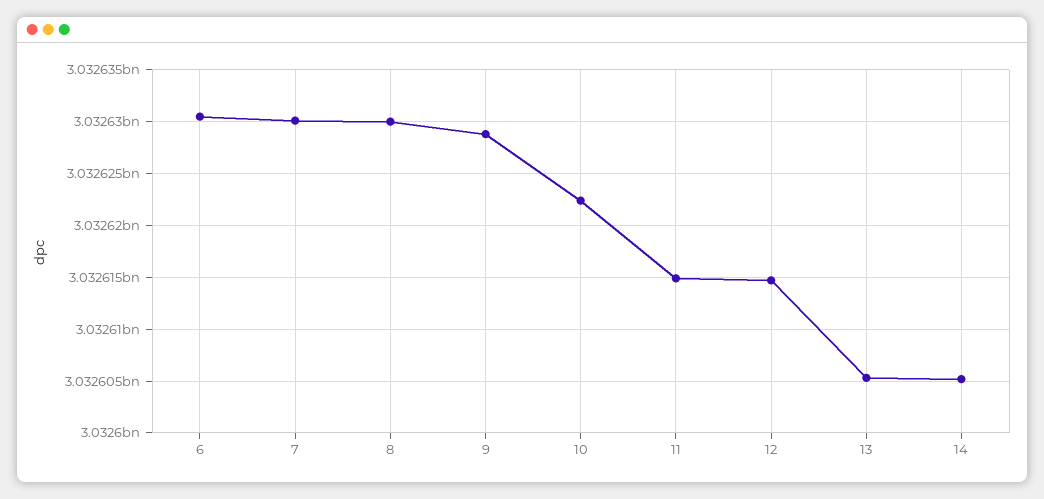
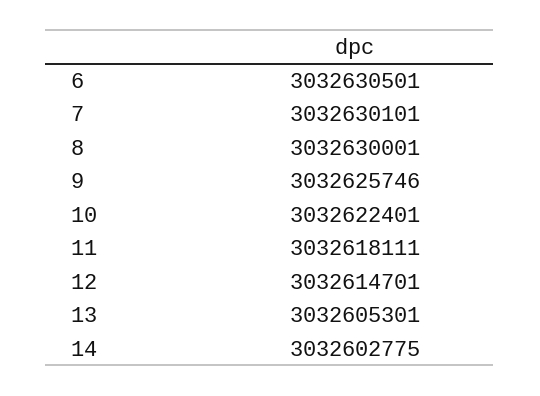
9: 3032629000 -> 3032625746
11: 3032615000 -> 3032618111
14: 3032605000 -> 3032602775

